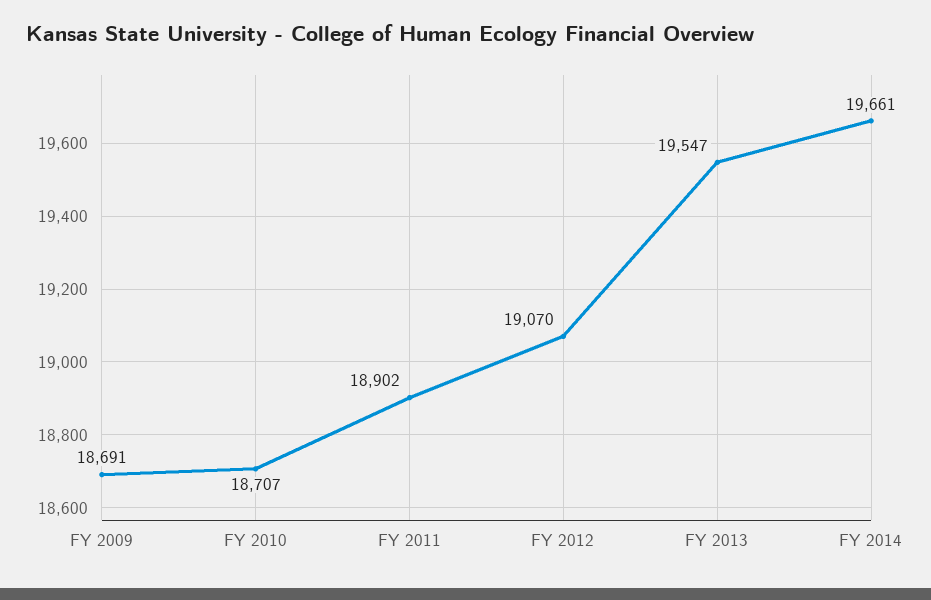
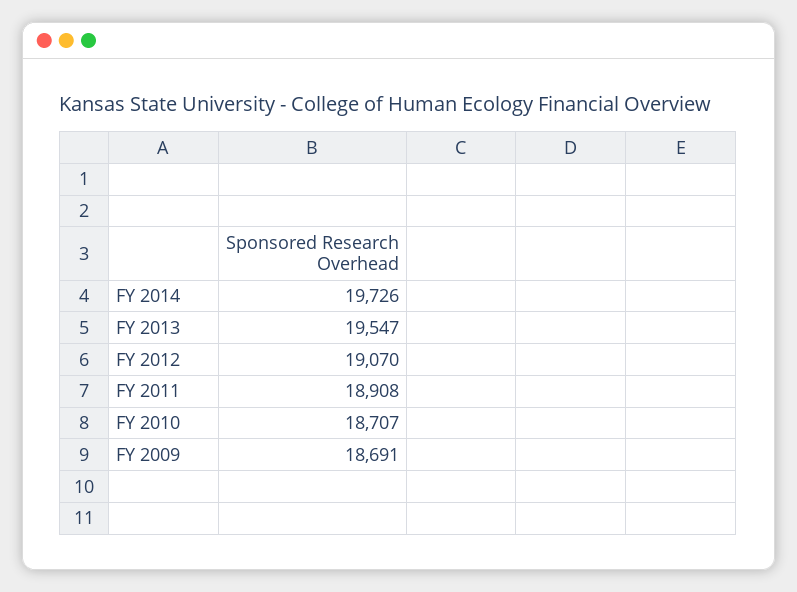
FY 2011: 18902 -> 18908
FY 2014: 19661 -> 19726

